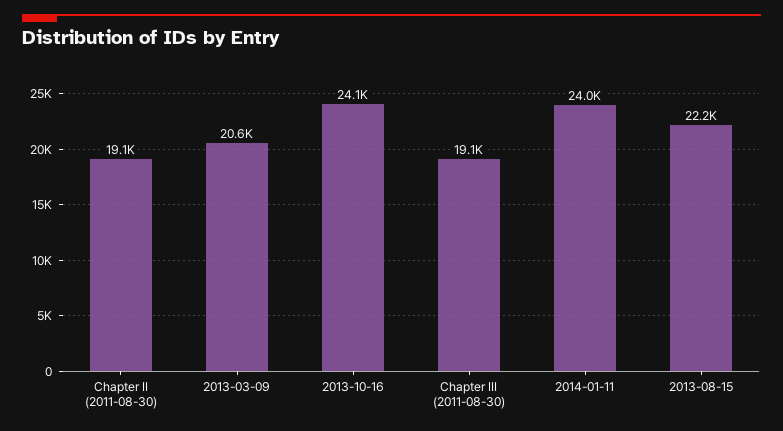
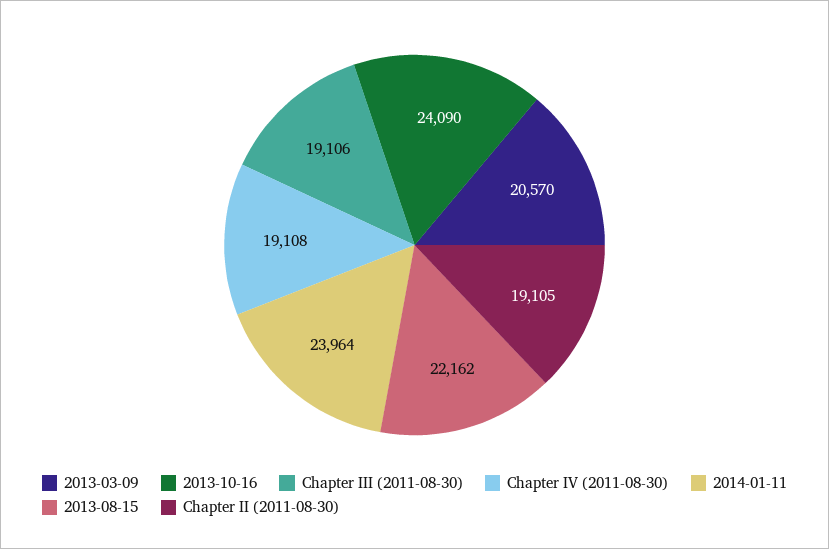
Chapter IV (2011-08-30): none -> 19108

